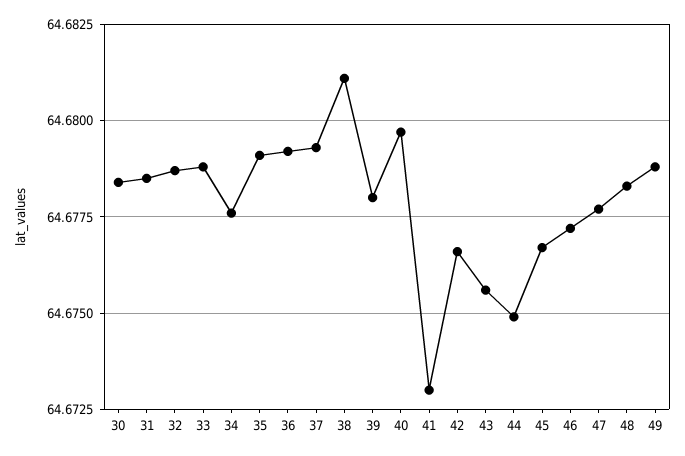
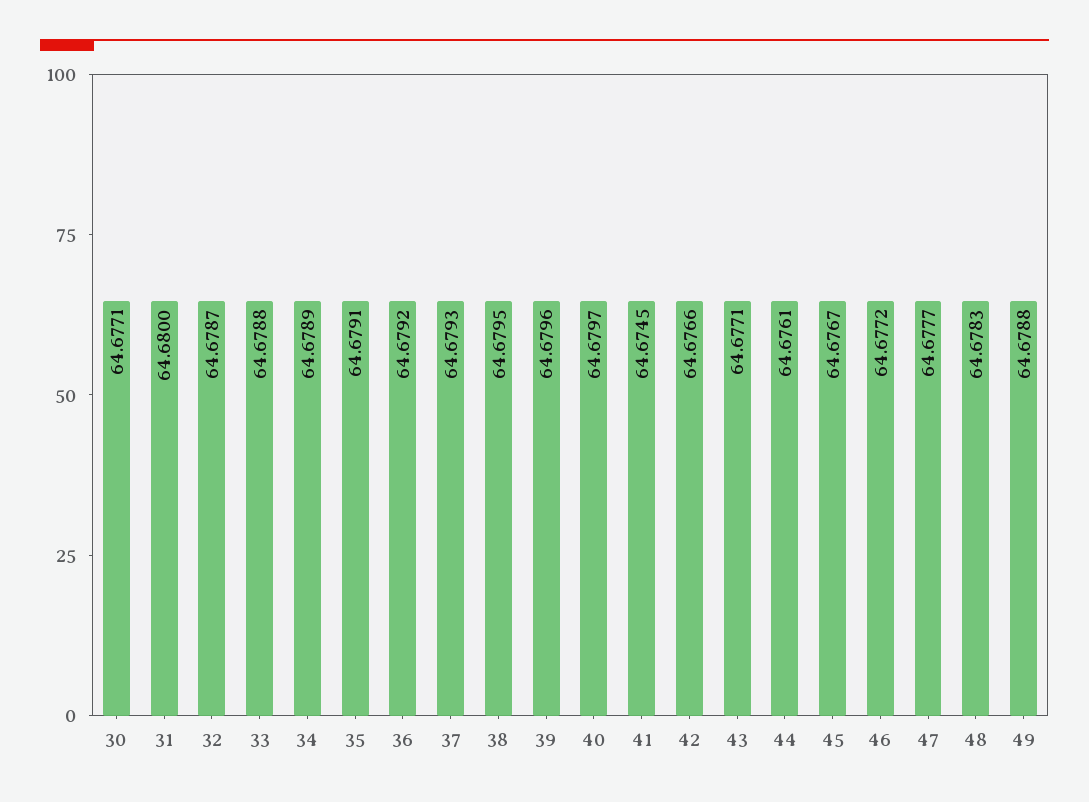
30: 64.6785 -> 64.6771
31: 64.6785 -> 64.68
34: 64.6775 -> 64.6789
38: 64.681 -> 64.6795
39: 64.678 -> 64.6796
41: 64.673 -> 64.6745
43: 64.6755 -> 64.6771
44: 64.675 -> 64.6761

